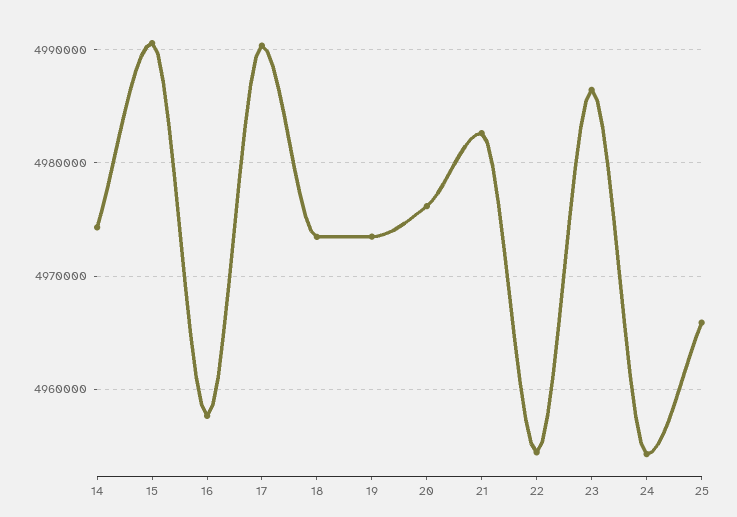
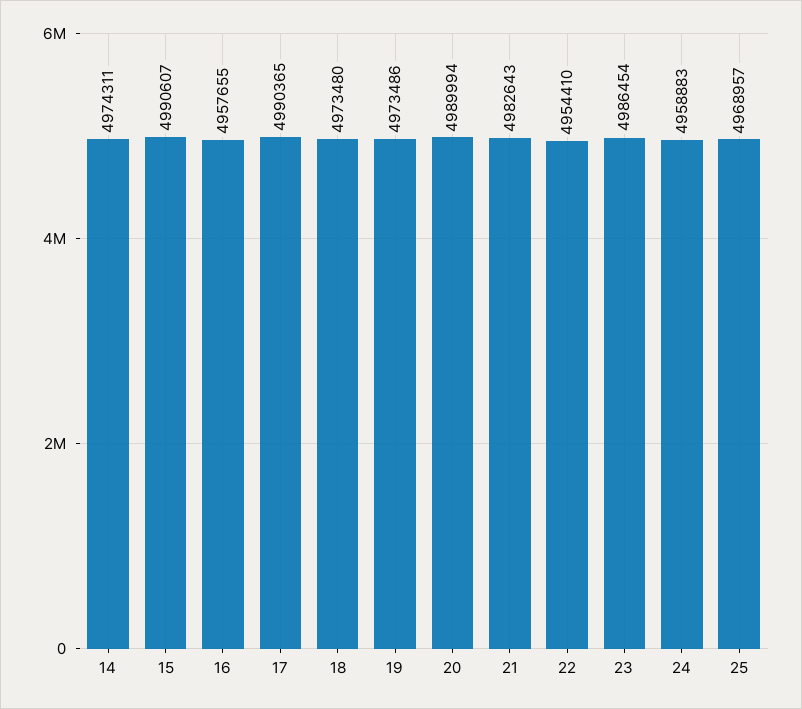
20: 4976000 -> 4989994
24: 4954000 -> 4958883
25: 4966000 -> 4968957

